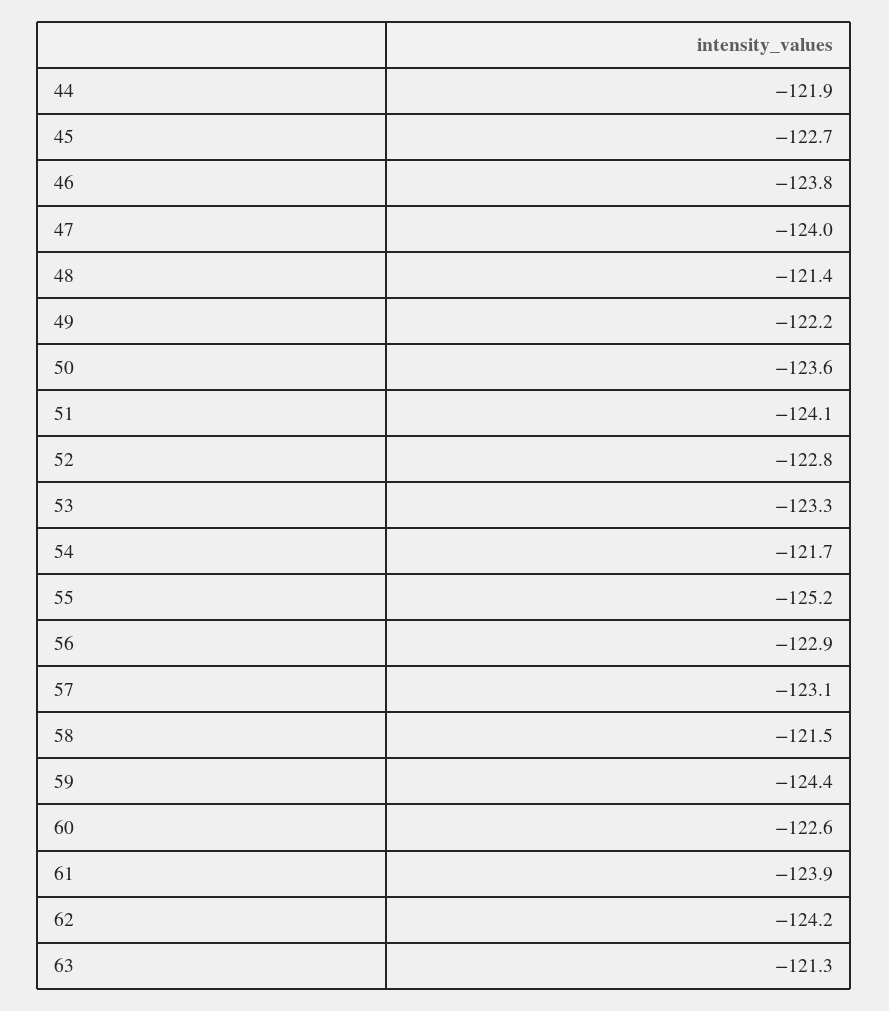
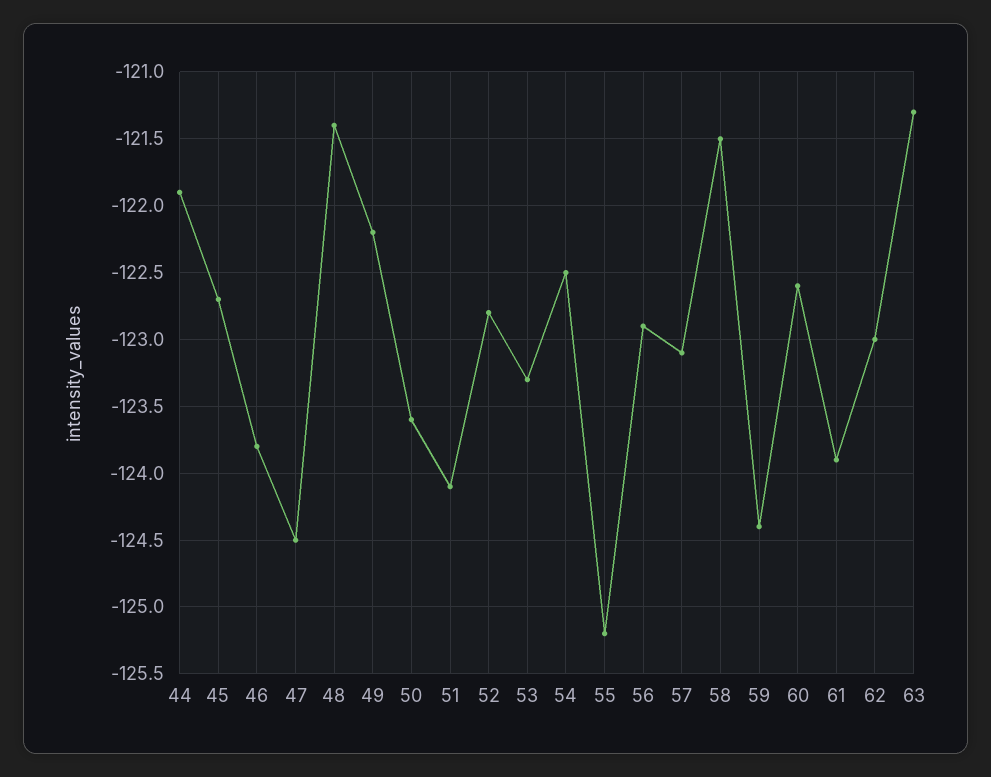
47: -124 -> -124.5
54: -121.7 -> -122.5
62: -124.2 -> -123

